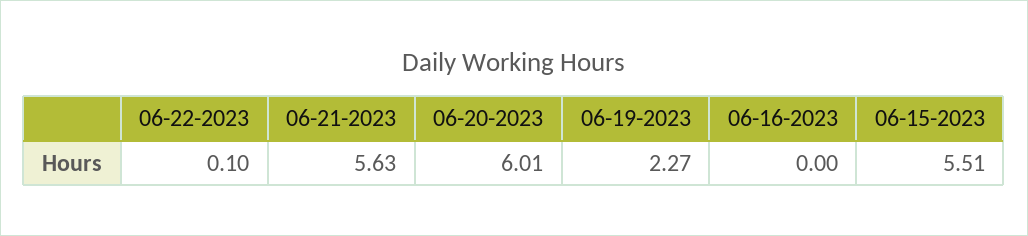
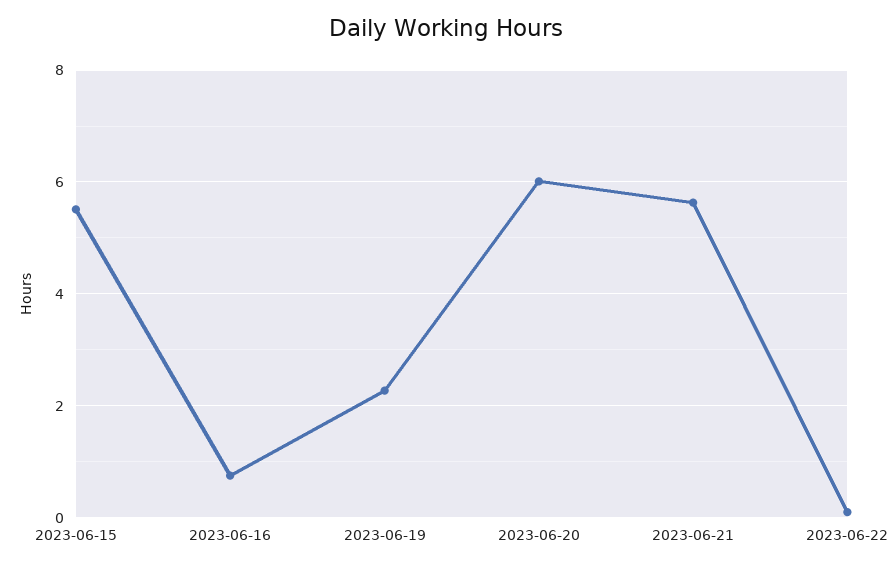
06-16-2023: 0 -> 0.8

